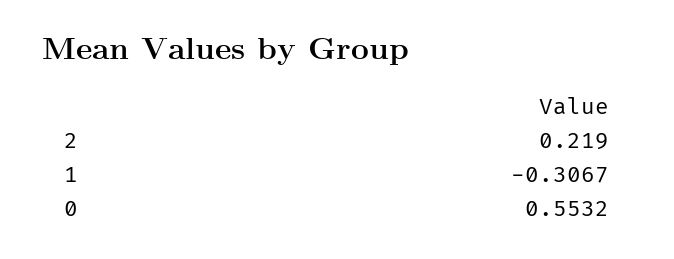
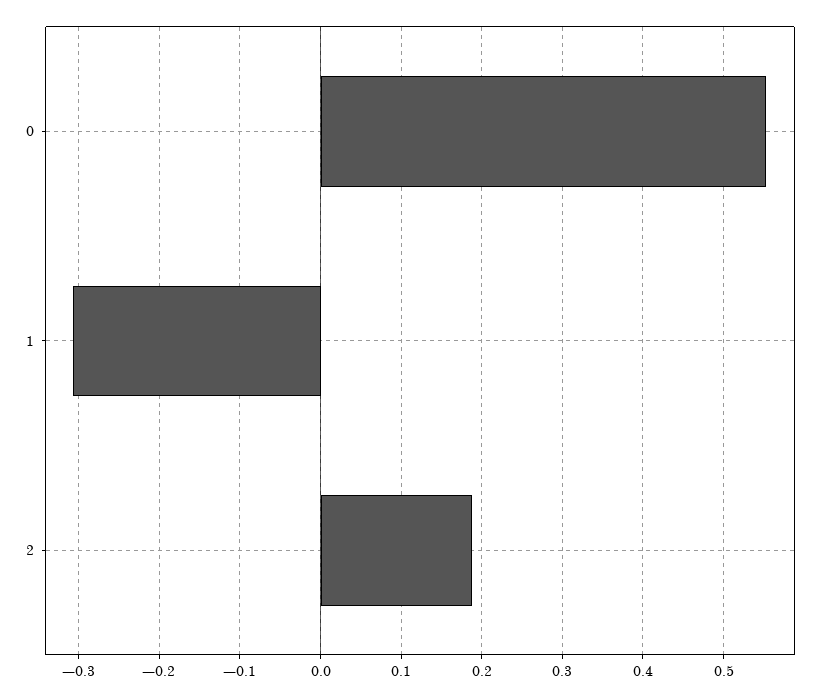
2: 0.219 -> 0.19

